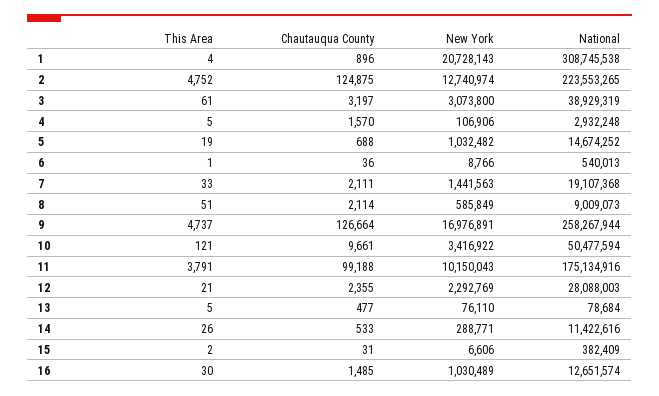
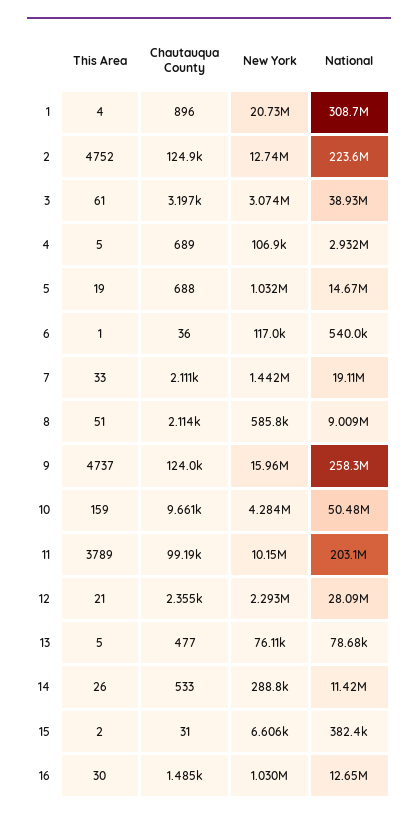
Chautauqua County, 4: 1570 -> 689
New York, 6: 8766 -> 117000
Chautauqua County, 9: 126664 -> 124000
New York, 9: 16976891 -> 15960000
This Area, 10: 121 -> 159
New York, 10: 3416922 -> 4284000
This Area, 11: 3791 -> 3789
National, 11: 175134916 -> 203100000

